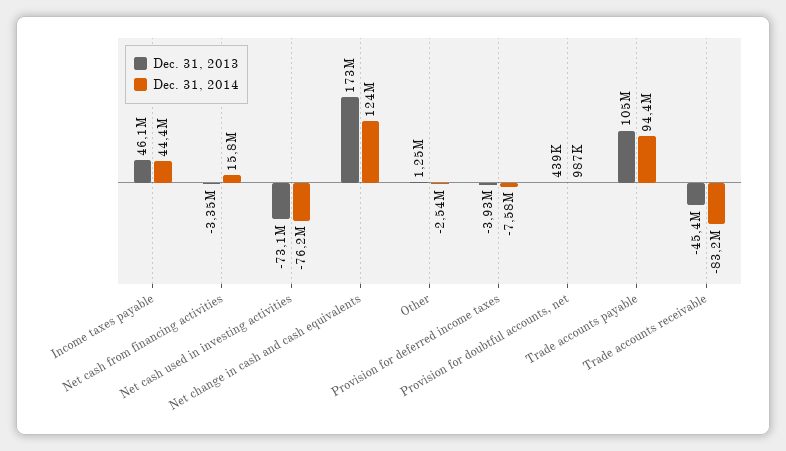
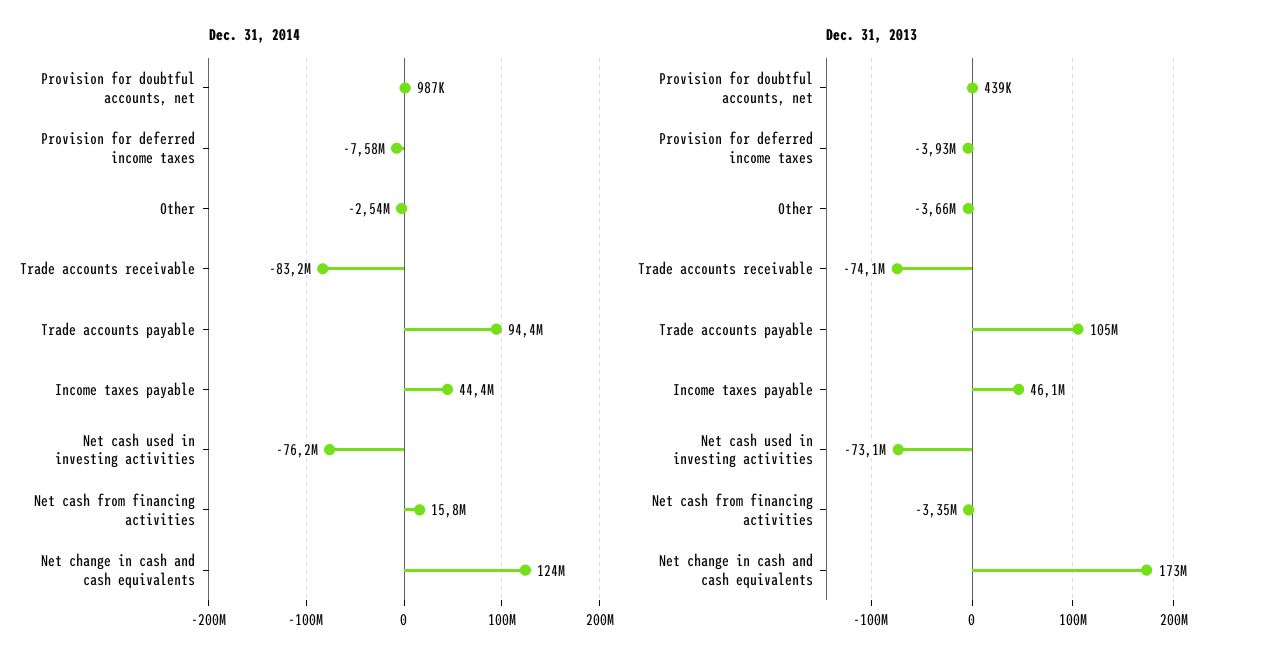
Dec. 31, 2013, Other: 1250000 -> -3660000
Dec. 31, 2013, Trade accounts receivable: -45400000 -> -74100000

